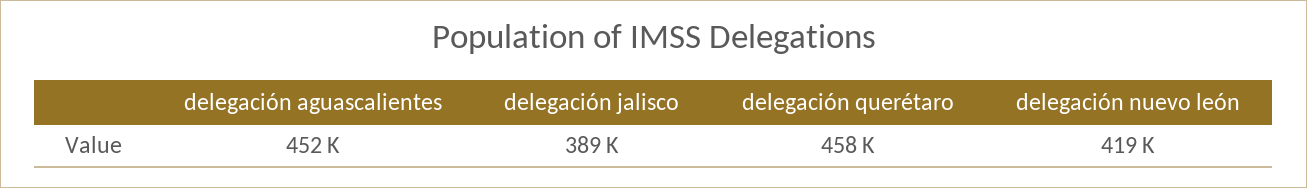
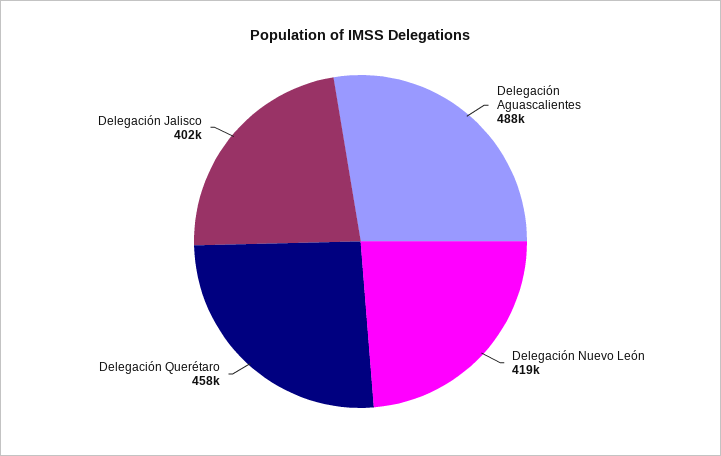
delegación aguascalientes: 452000 -> 488000
delegación jalisco: 389000 -> 402000

